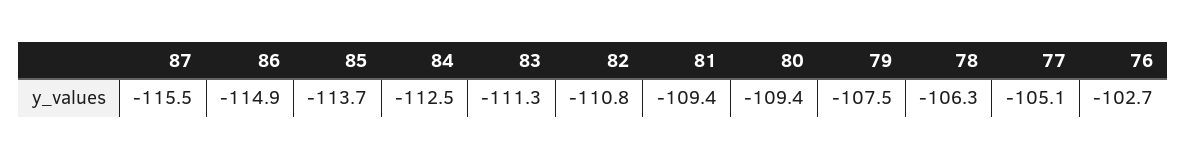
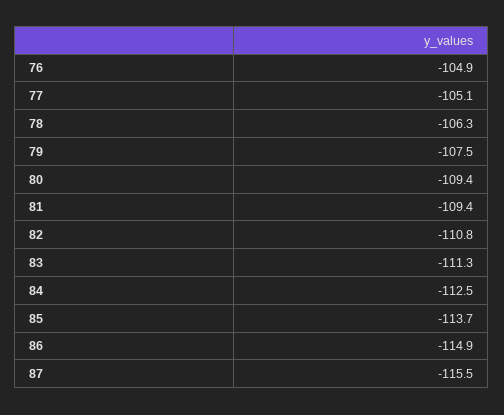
76: -102.7 -> -104.9

